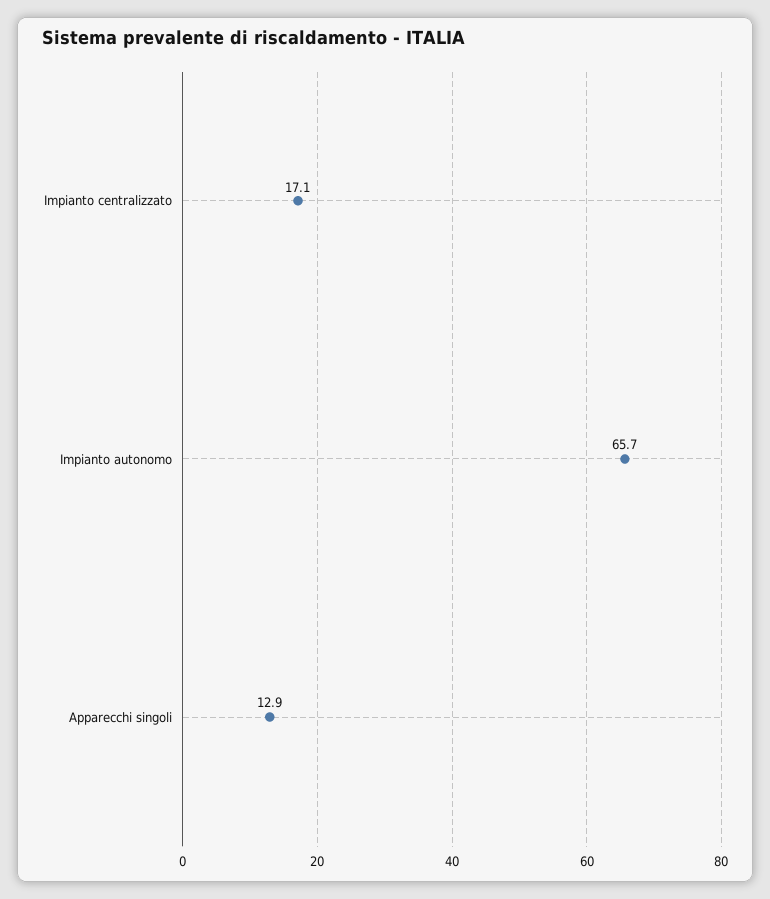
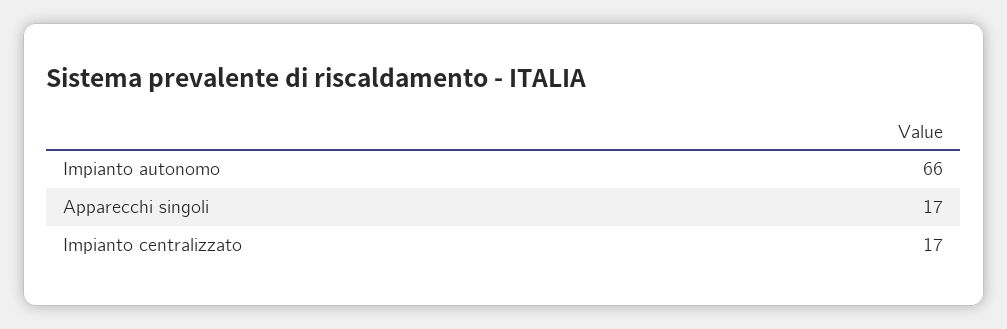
Apparecchi singoli: 12.9 -> 17

